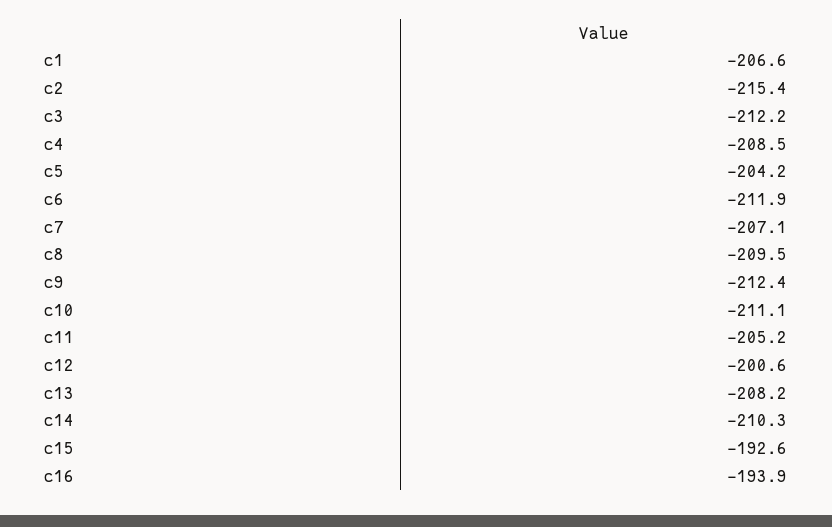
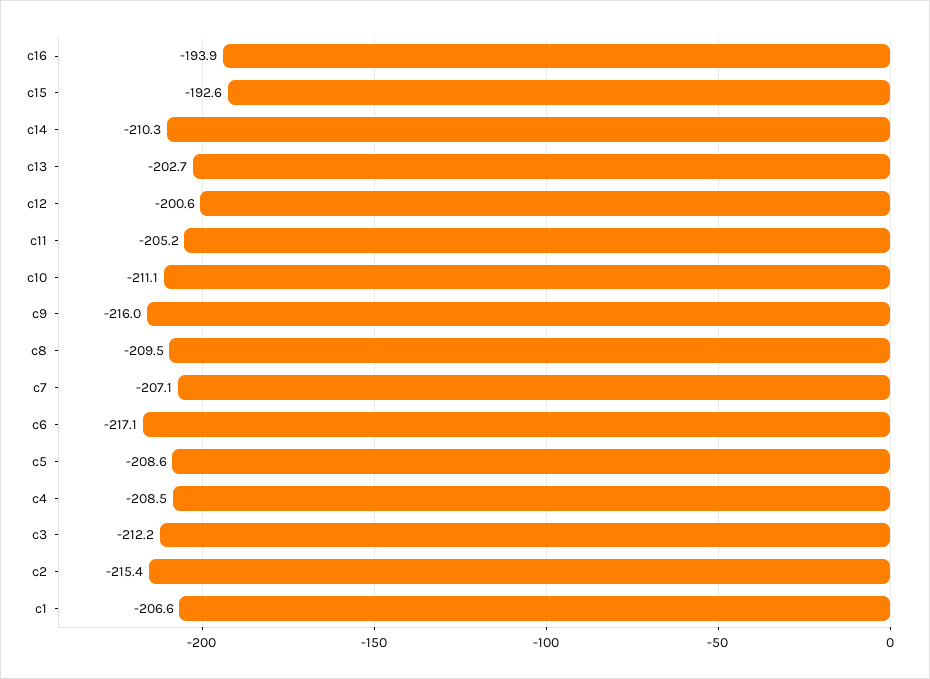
c5: -204.2 -> -208.6
c6: -211.9 -> -217.1
c9: -212.4 -> -216
c13: -208.2 -> -202.7

